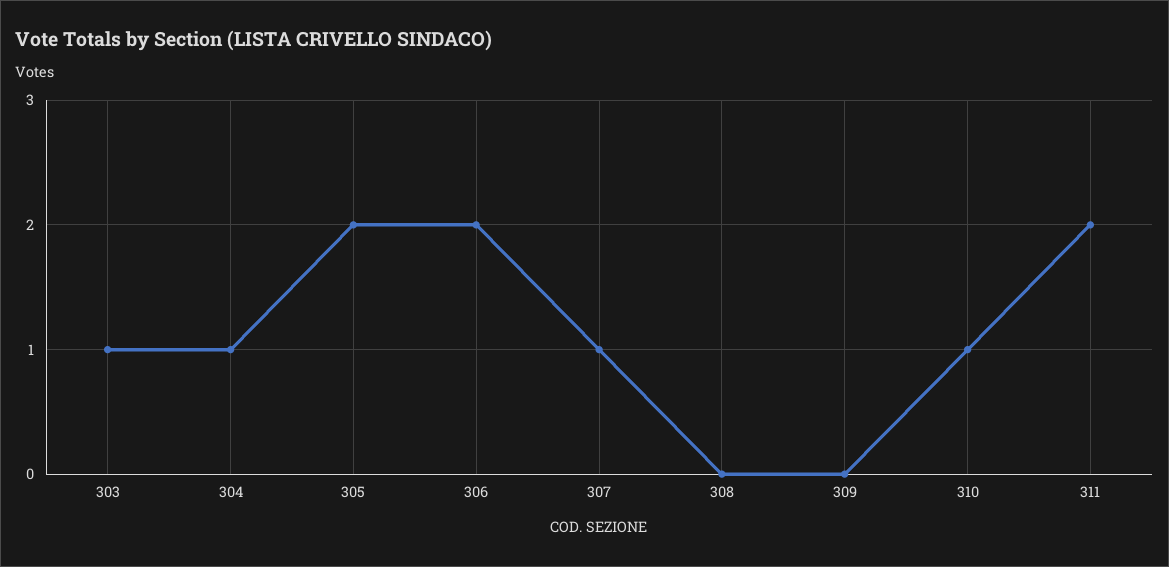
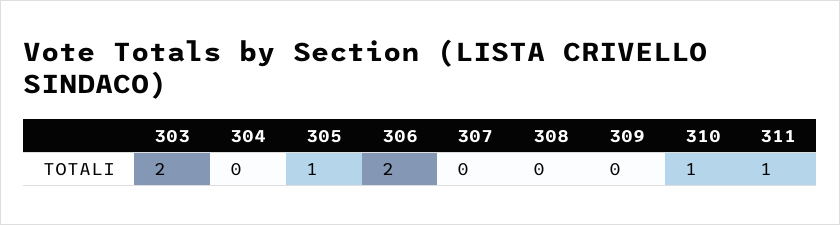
303: 1 -> 2
304: 1 -> 0
305: 2 -> 1
307: 1 -> 0
311: 2 -> 1

